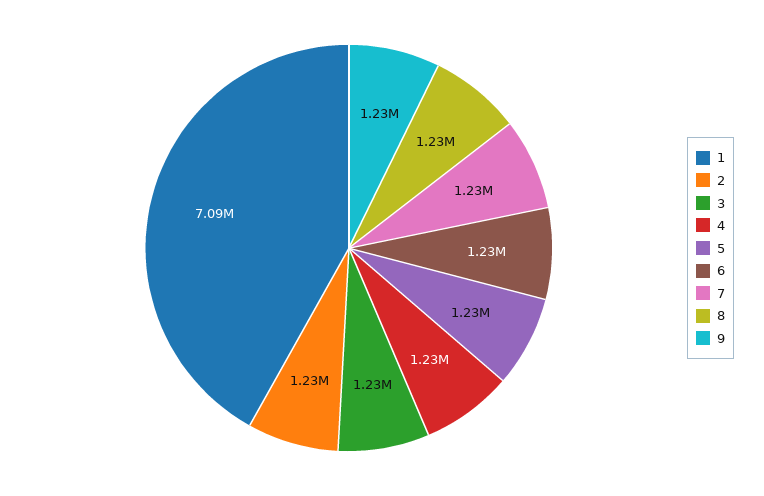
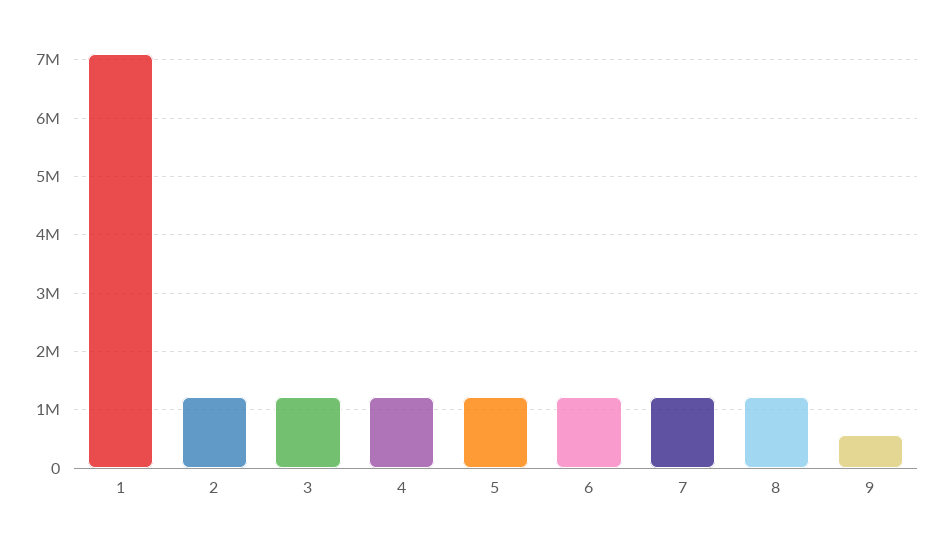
9: 1230000 -> 600000

